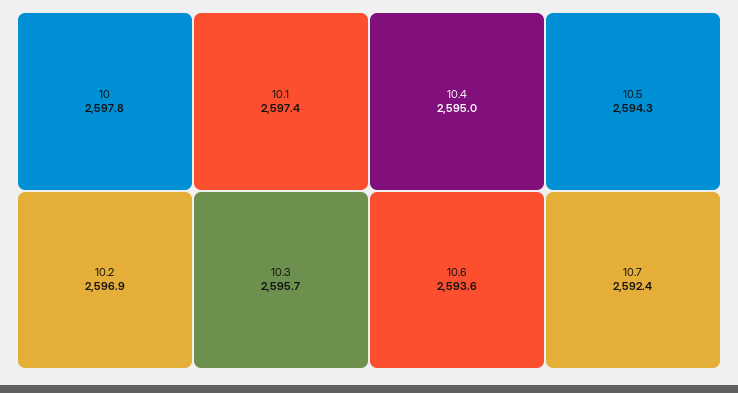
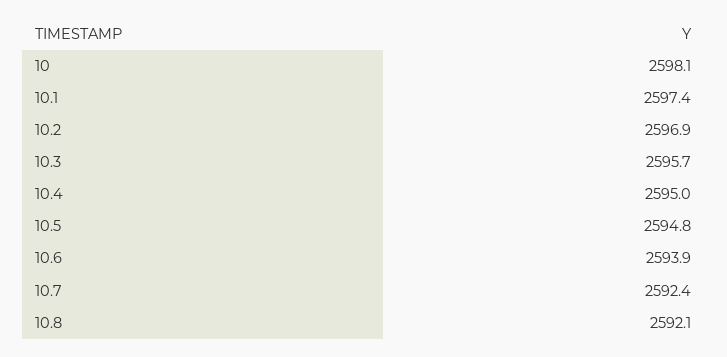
10: 2597.8 -> 2598.1
10.5: 2594.3 -> 2594.8
10.6: 2593.6 -> 2593.9
10.8: none -> 2592.1

